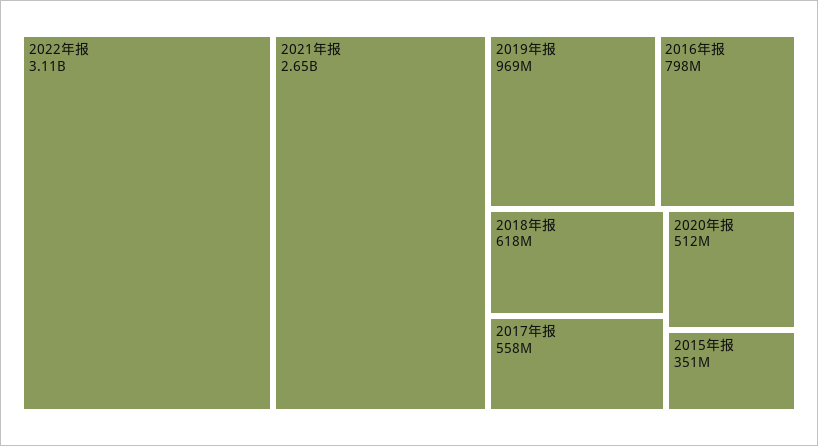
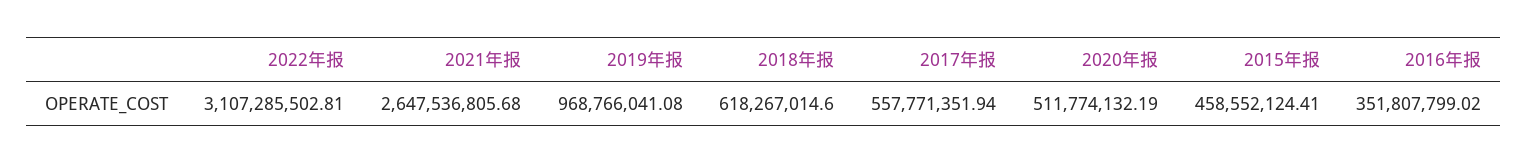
2016年报: 798000000 -> 351807799.02
2015年报: 351000000 -> 458552124.41

